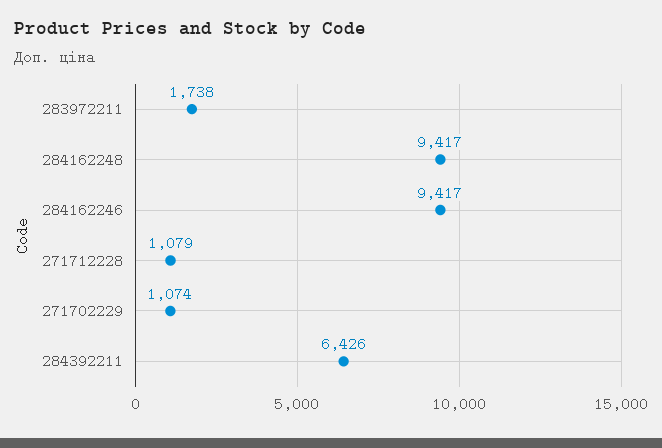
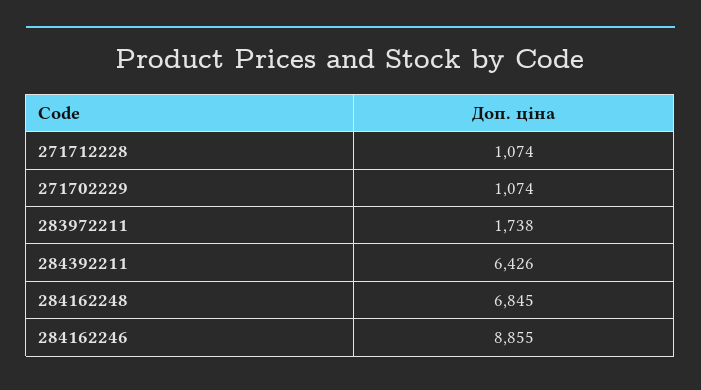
284162248: 9417 -> 6845
284162246: 9417 -> 8855
271712228: 1079 -> 1074

